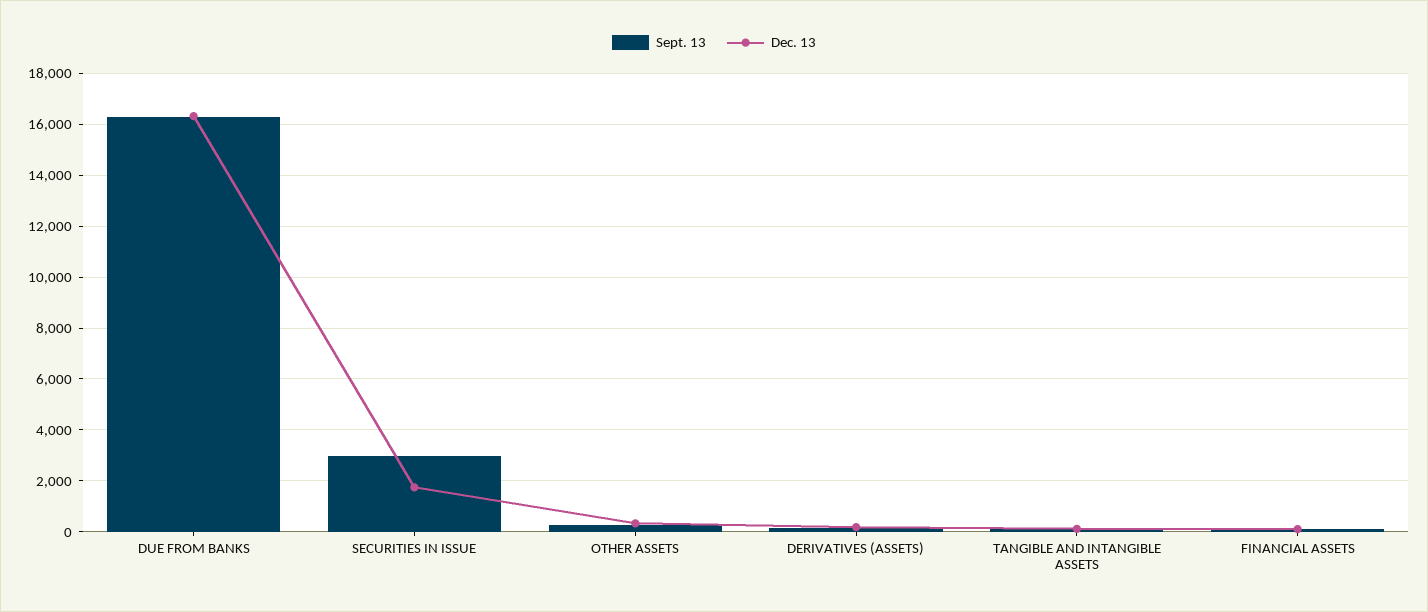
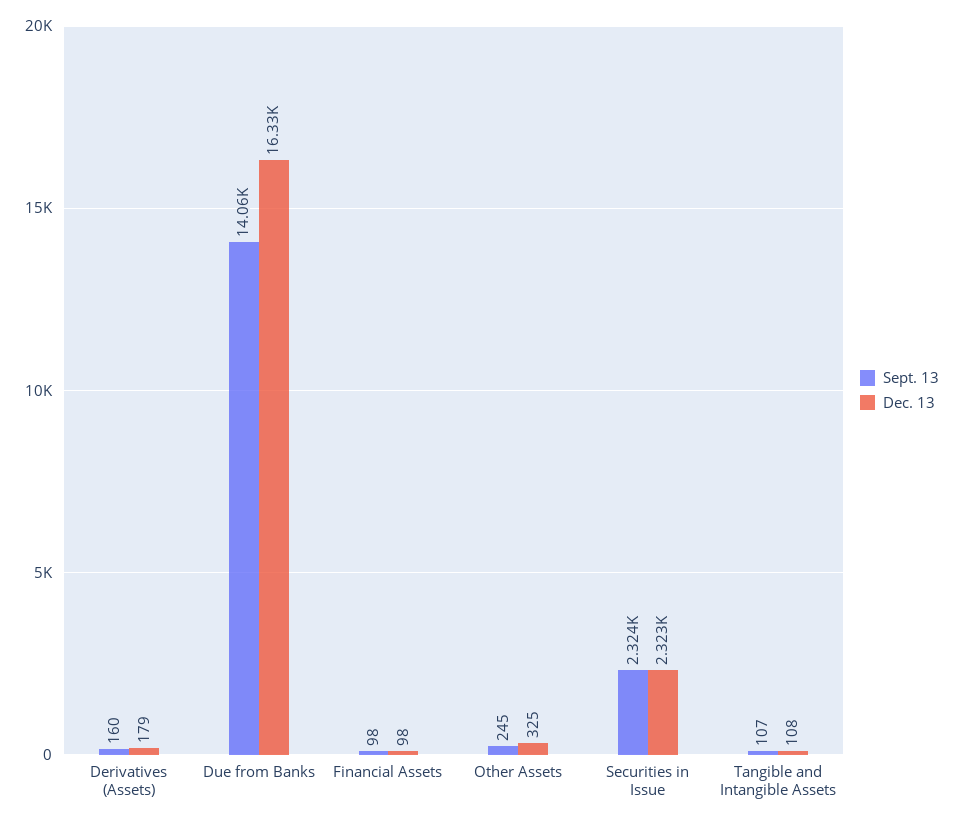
Sept. 13, DUE FROM BANKS: 16250 -> 14060
Sept. 13, SECURITIES IN ISSUE: 3000 -> 2324
Dec. 13, SECURITIES IN ISSUE: 1750 -> 2323

